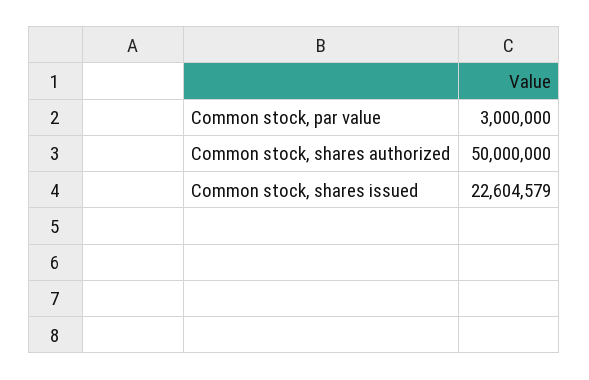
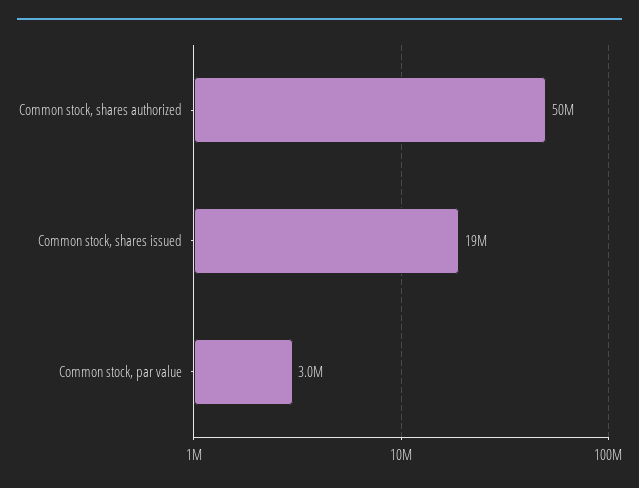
Common stock, shares issued: 22604579 -> 19000000

